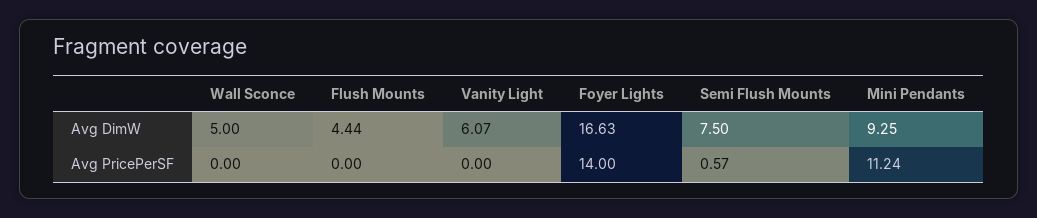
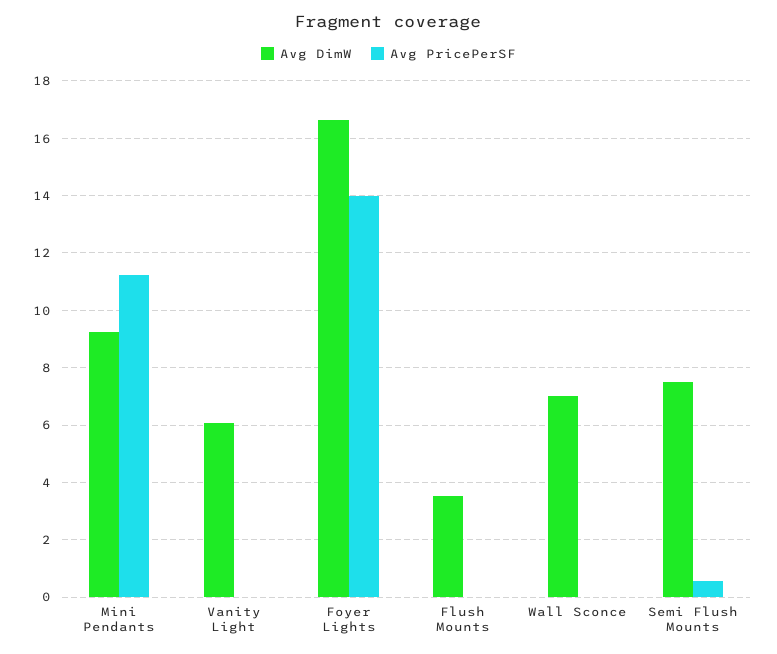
Avg DimW, Wall Sconce: 5 -> 7
Avg DimW, Flush Mounts: 4.44 -> 3.5

